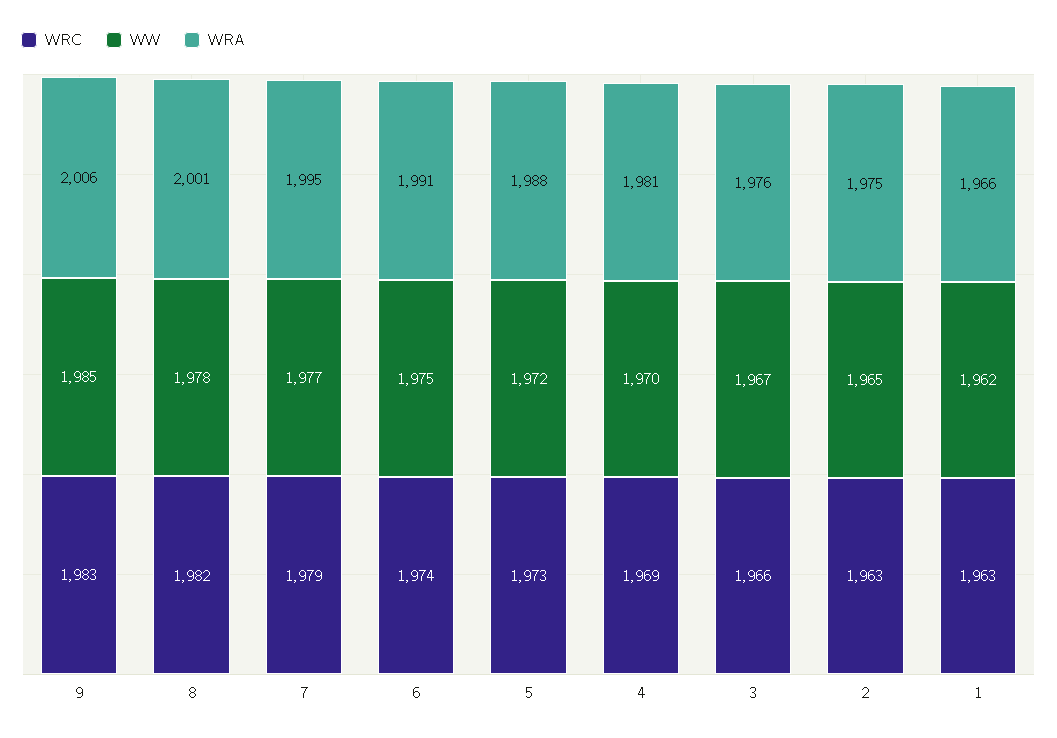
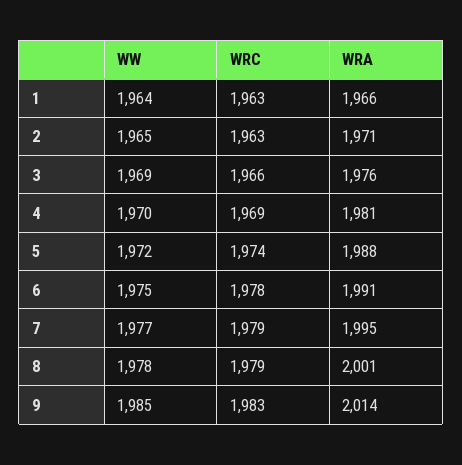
WRA, 9: 2006 -> 2014
WRC, 8: 1982 -> 1979
WRC, 6: 1974 -> 1978
WRC, 5: 1973 -> 1974
WW, 3: 1967 -> 1969
WRA, 2: 1975 -> 1971
WW, 1: 1962 -> 1964

